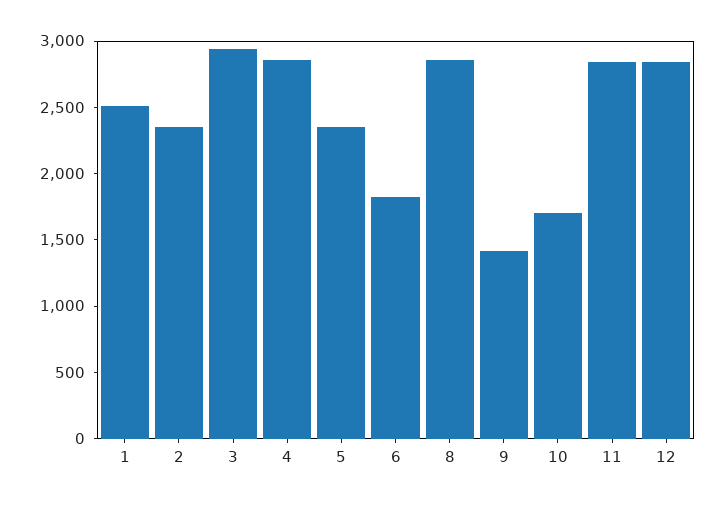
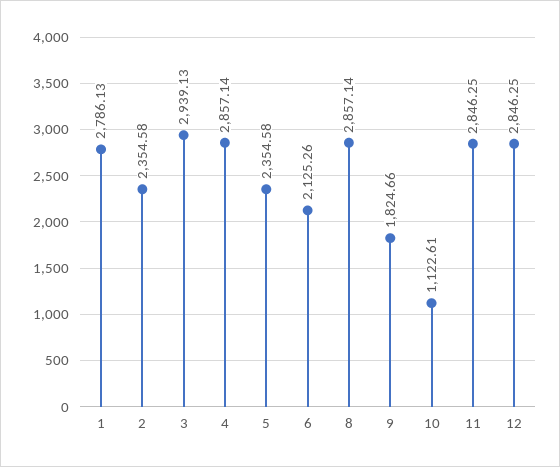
1: 2500 -> 2786.13
6: 1800 -> 2125.26
9: 1400 -> 1824.66
10: 1700 -> 1122.61

